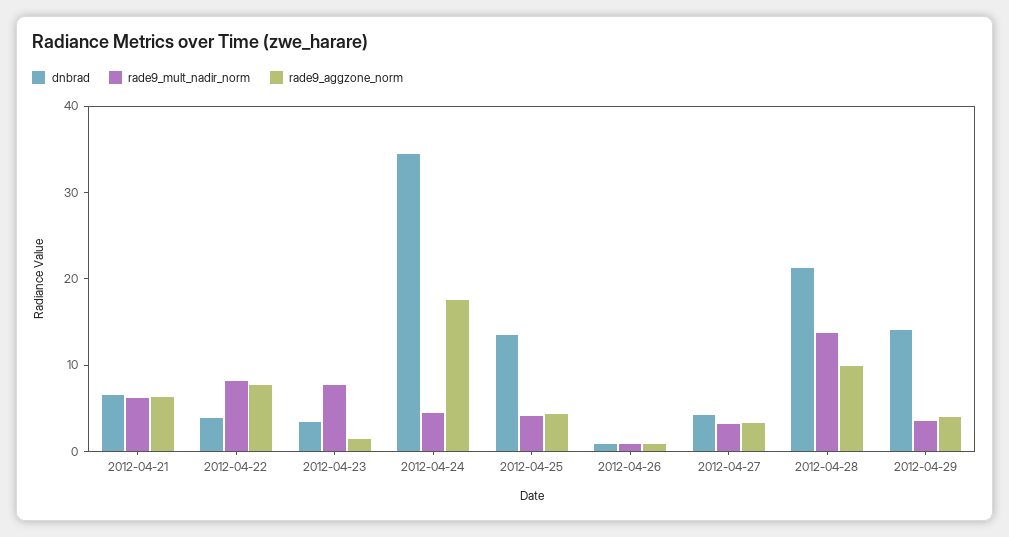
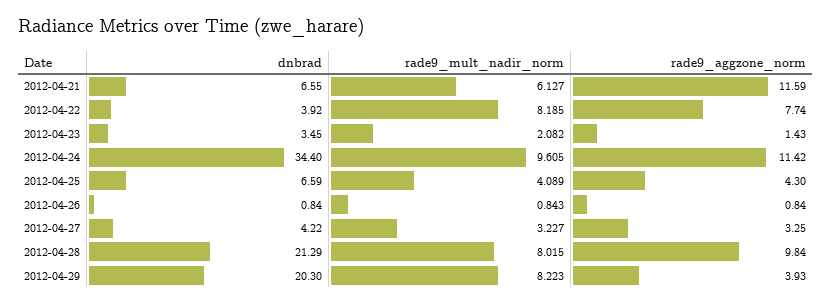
rade9_aggzone_norm, 2012-04-21: 6 -> 11.59
rade9_mult_nadir_norm, 2012-04-23: 8 -> 2.082
rade9_mult_nadir_norm, 2012-04-24: 4 -> 9.605
rade9_aggzone_norm, 2012-04-24: 18 -> 11.42
dnbrad, 2012-04-25: 14 -> 6.59
rade9_mult_nadir_norm, 2012-04-28: 14 -> 8.015
dnbrad, 2012-04-29: 14 -> 20.3
rade9_mult_nadir_norm, 2012-04-29: 4 -> 8.223

